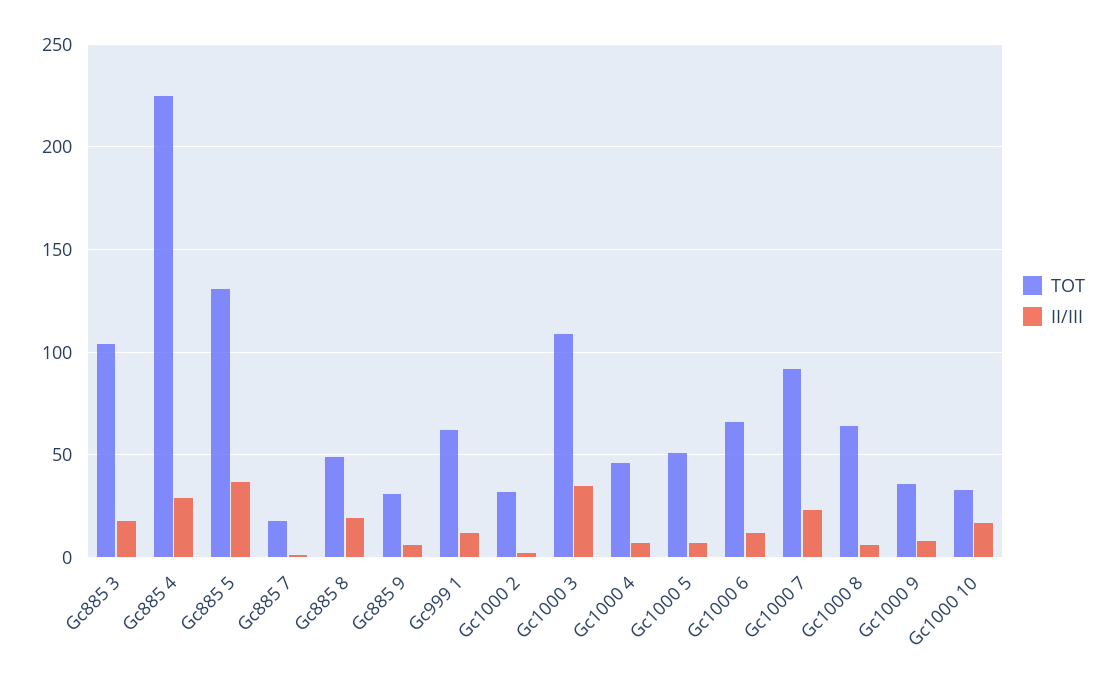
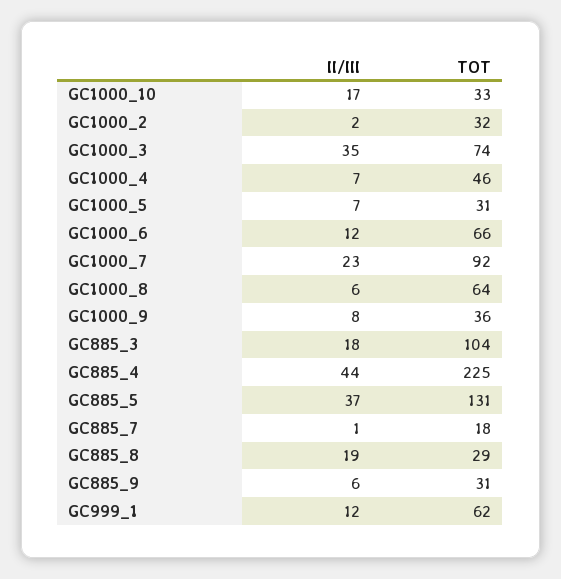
II/III, Gc885 4: 30 -> 44
TOT, Gc885 8: 50 -> 29
TOT, Gc1000 3: 110 -> 74
TOT, Gc1000 5: 50 -> 31

